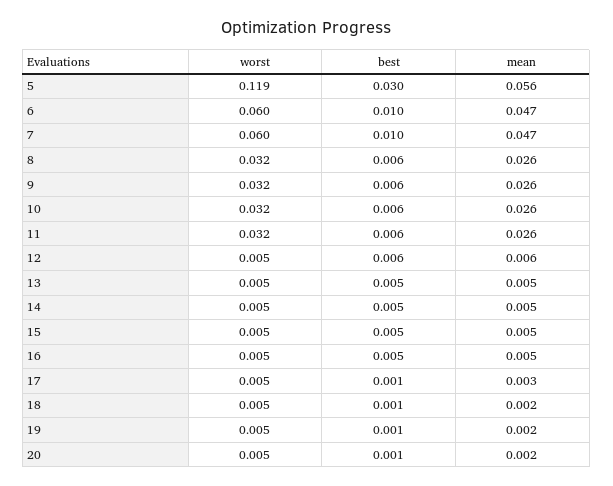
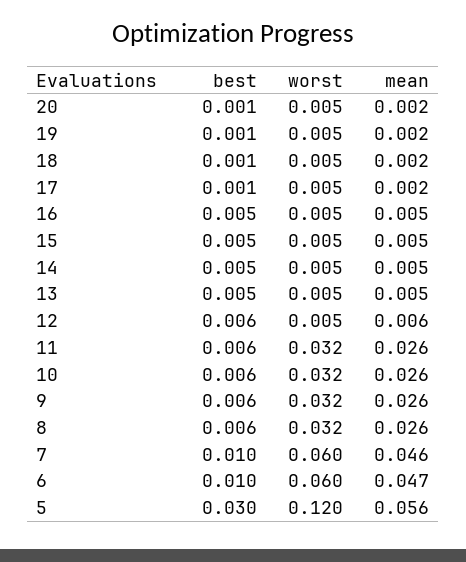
worst, 5: 0.119 -> 0.12
mean, 7: 0.047 -> 0.046
mean, 17: 0.003 -> 0.002

